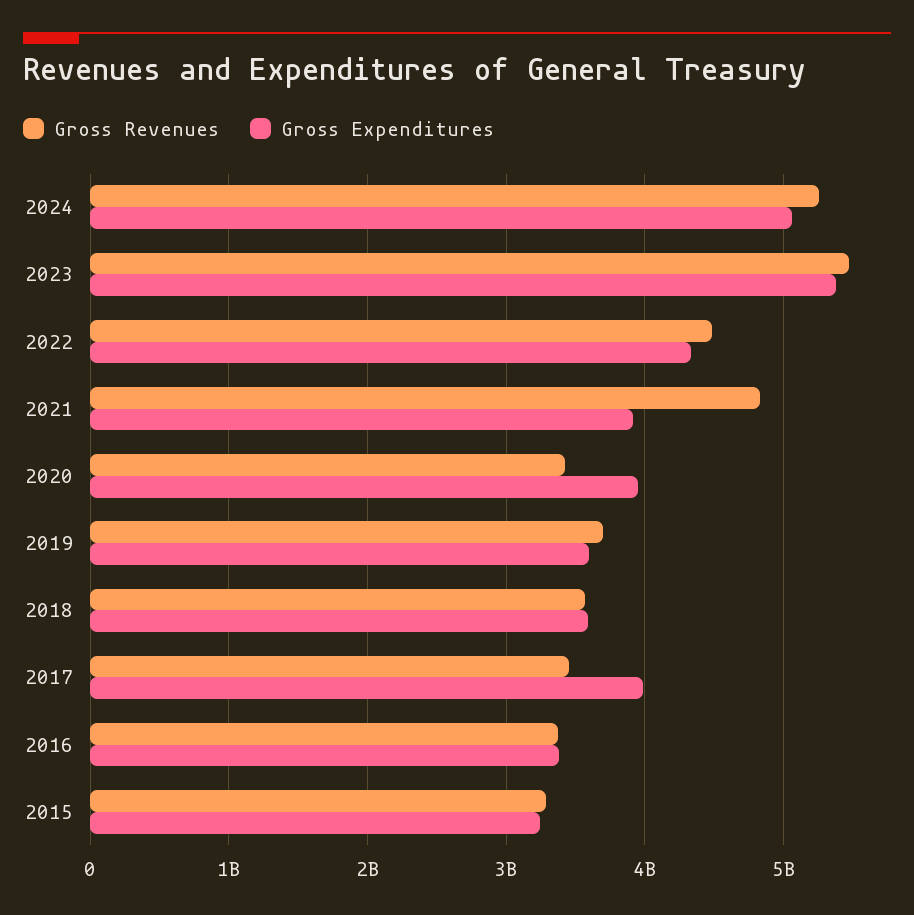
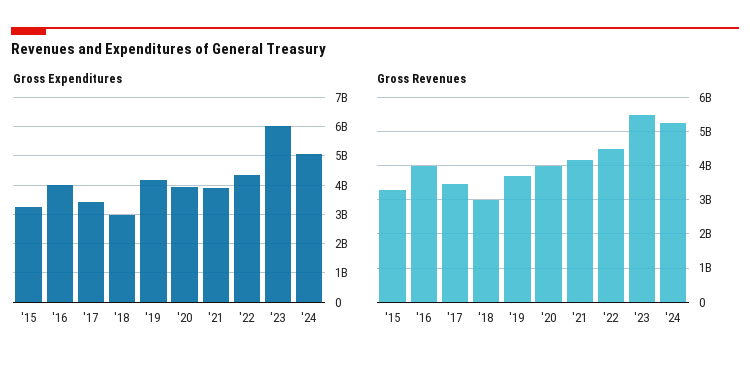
Gross Expenditures, 2023: 5400000000 -> 6000000000
Gross Revenues, 2021: 4800000000 -> 4200000000
Gross Revenues, 2020: 3400000000 -> 4000000000
Gross Expenditures, 2019: 3600000000 -> 4250000000
Gross Revenues, 2018: 3600000000 -> 3000000000
Gross Expenditures, 2018: 3600000000 -> 3000000000
Gross Expenditures, 2017: 4000000000 -> 3500000000
Gross Revenues, 2016: 3400000000 -> 4000000000
Gross Expenditures, 2016: 3400000000 -> 4000000000

